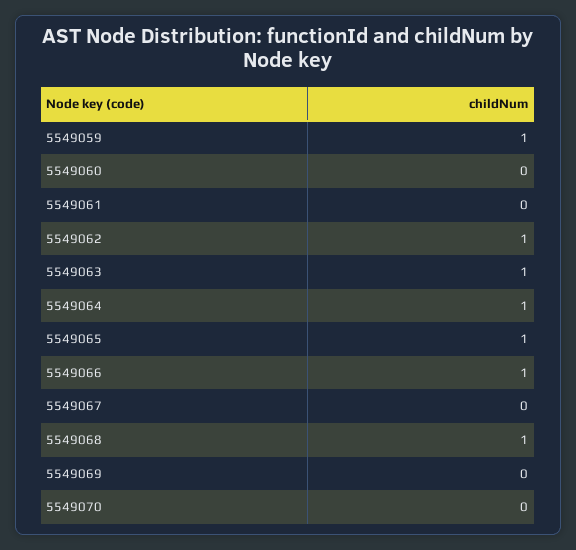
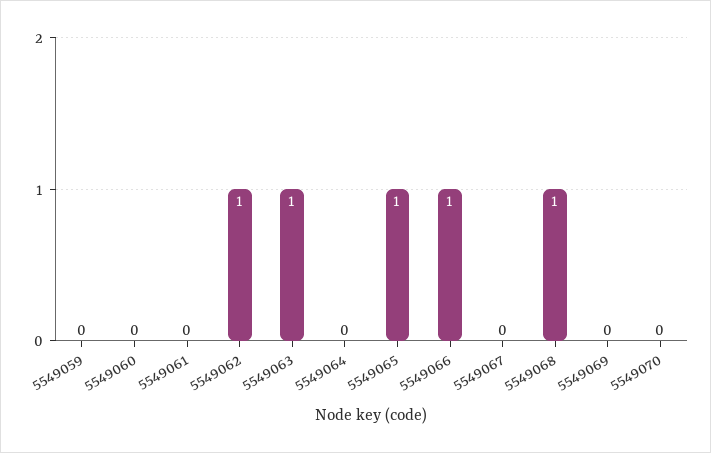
5549059: 1 -> 0
5549064: 1 -> 0

